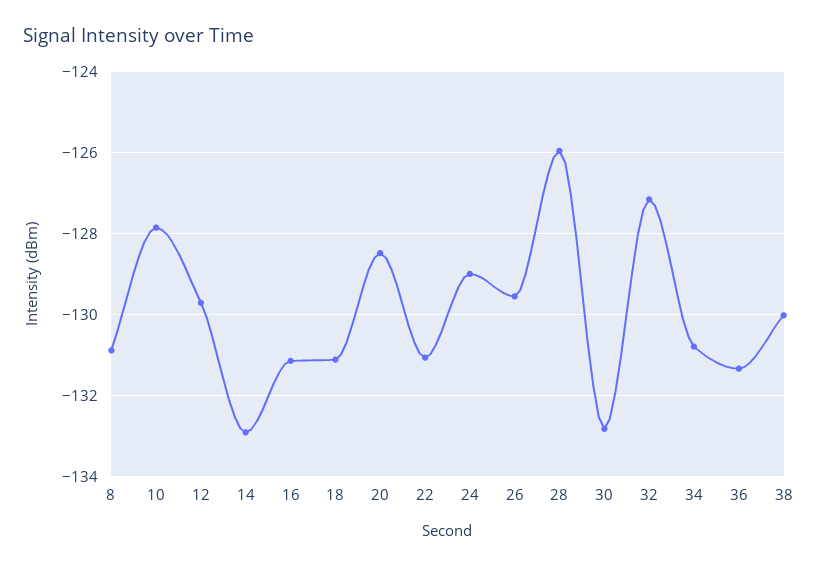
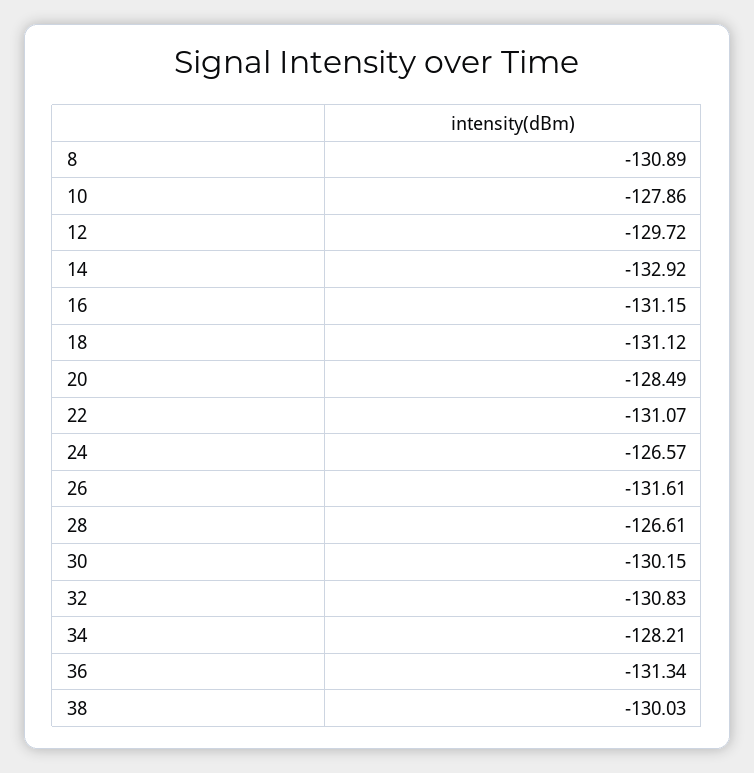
24: -129 -> -126.57
26: -129.6 -> -131.61
28: -126 -> -126.61
30: -132.8 -> -130.15
32: -127.2 -> -130.83
34: -130.8 -> -128.21

